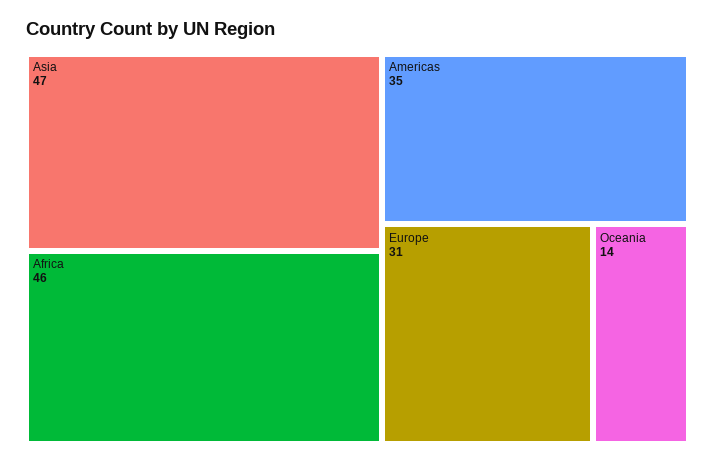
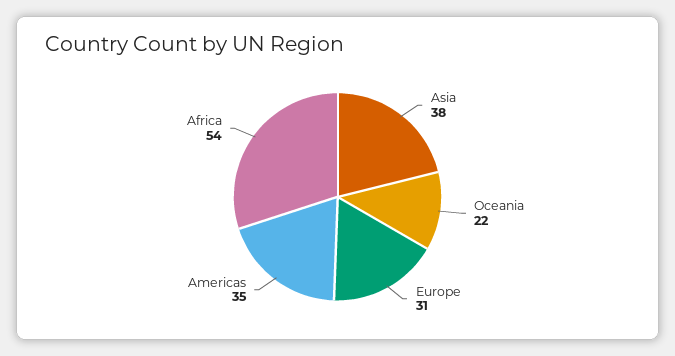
Asia: 47 -> 38
Africa: 46 -> 54
Oceania: 14 -> 22

